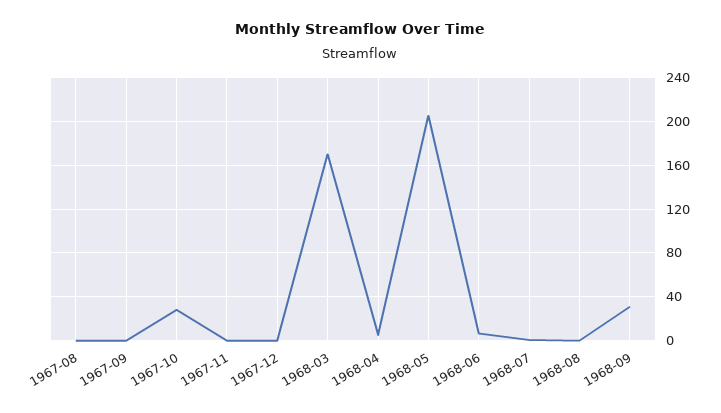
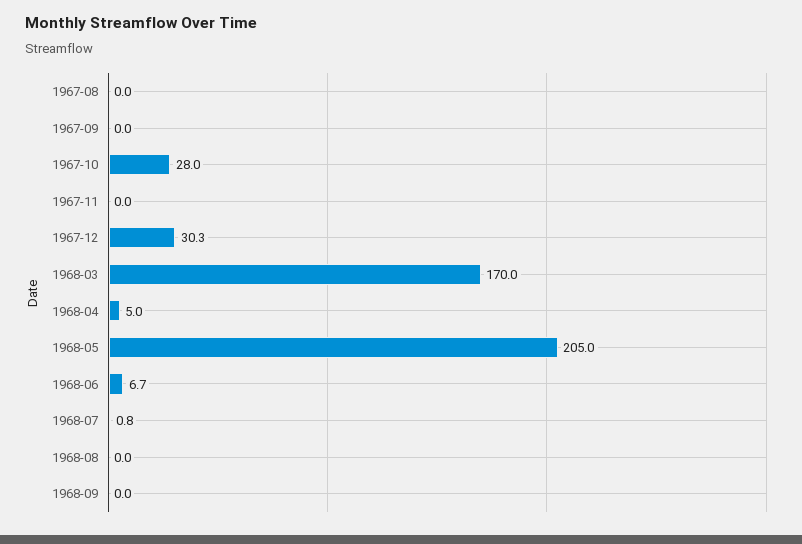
1967-12: 0 -> 30.3
1968-09: 30 -> 0

